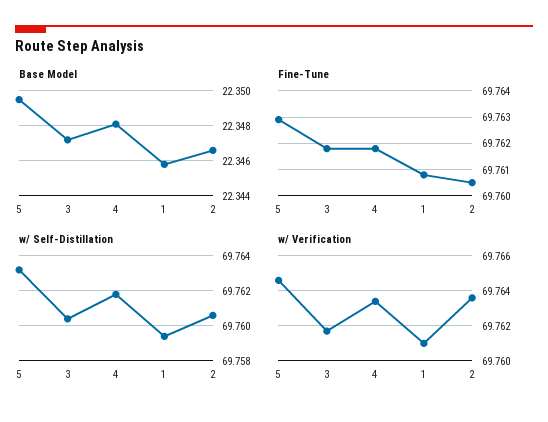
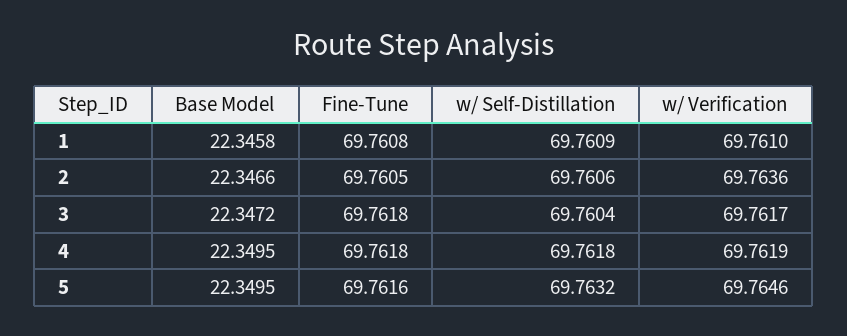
Base Model, 4: 22.348 -> 22.3495
Fine-Tune, 5: 69.763 -> 69.7616
w/ Self-Distillation, 1: 69.7595 -> 69.7609
w/ Verification, 4: 69.7635 -> 69.7619

